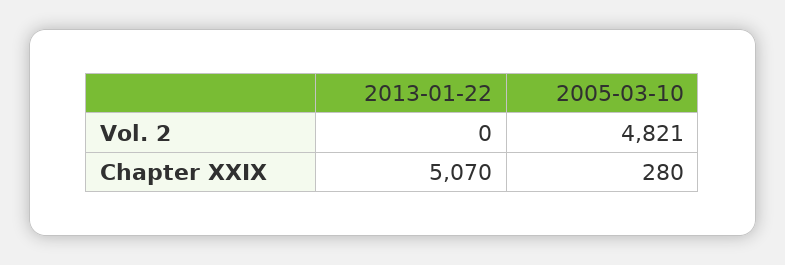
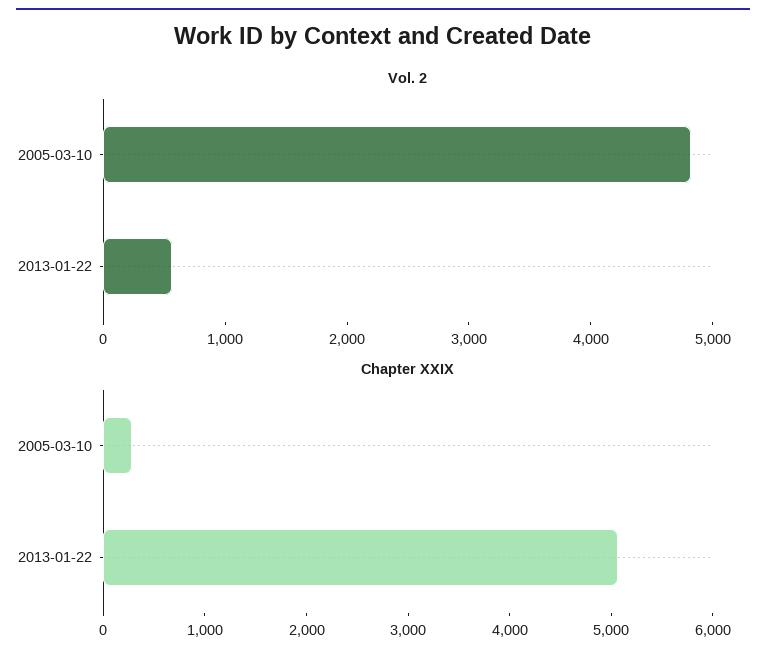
Vol. 2, 2013-01-22: 0 -> 600

